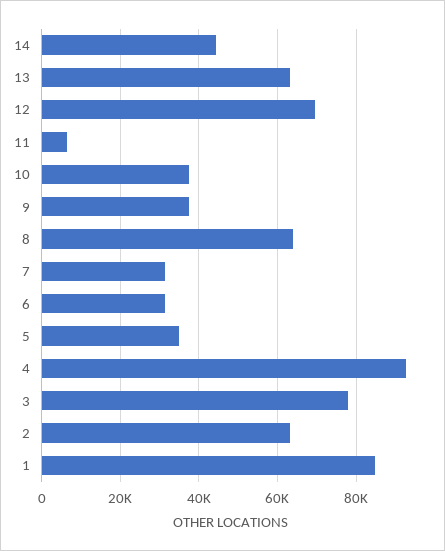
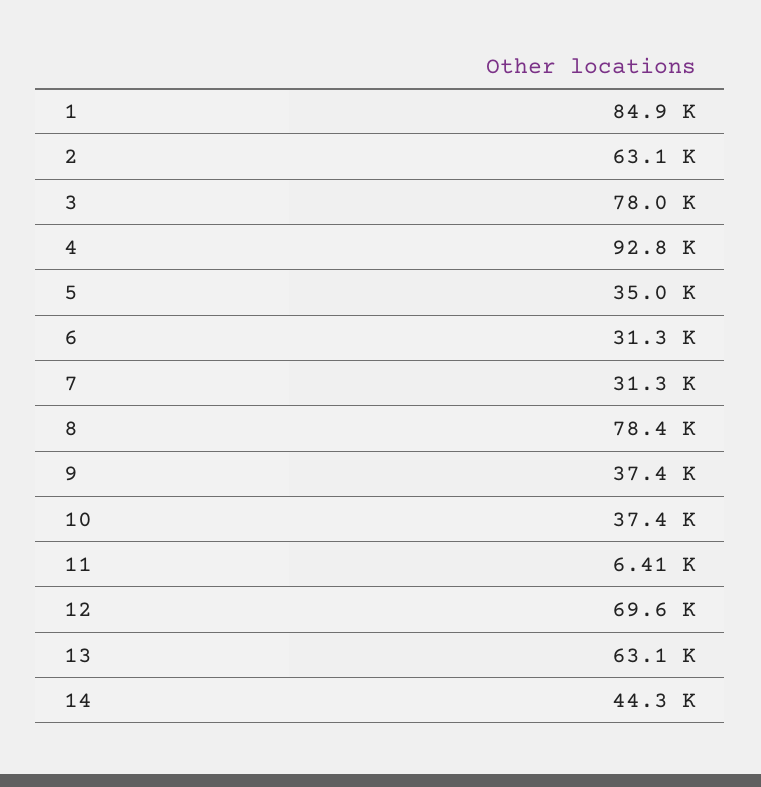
8: 64000 -> 78400

